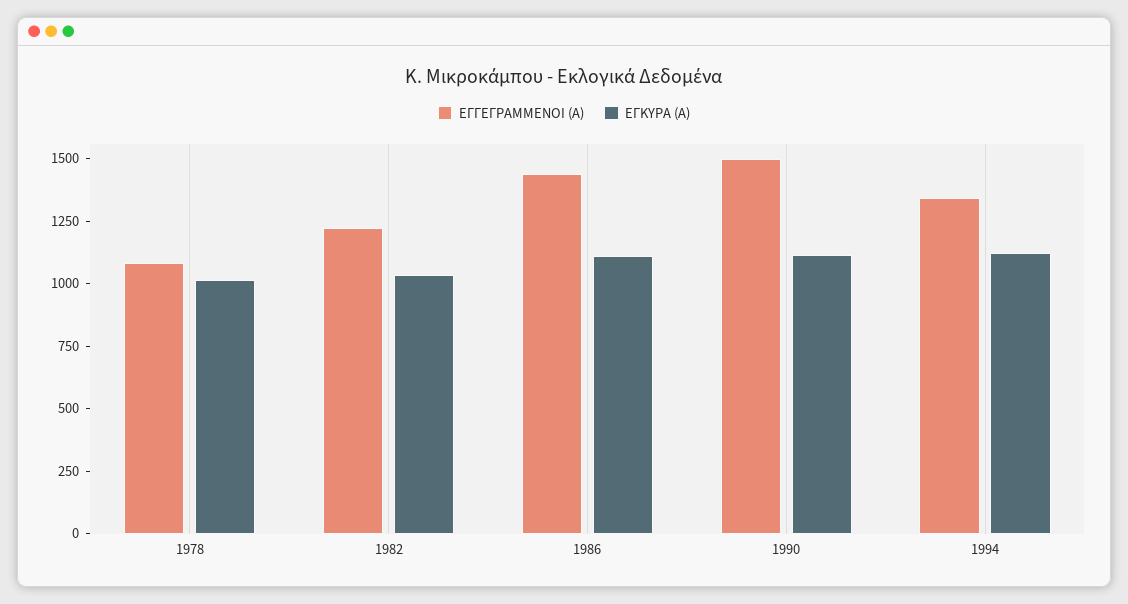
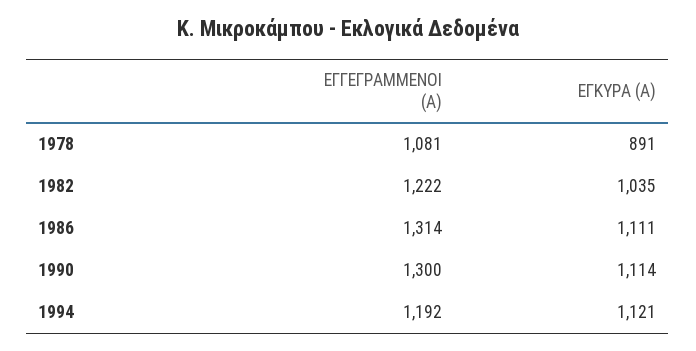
ΕΓΚΥΡΑ (Α), 1978: 1000 -> 891
ΕΓΓΕΓΡΑΜΜΕΝΟΙ (Α), 1986: 1450 -> 1314
ΕΓΓΕΓΡΑΜΜΕΝΟΙ (Α), 1990: 1500 -> 1300
ΕΓΓΕΓΡΑΜΜΕΝΟΙ (Α), 1994: 1350 -> 1192

